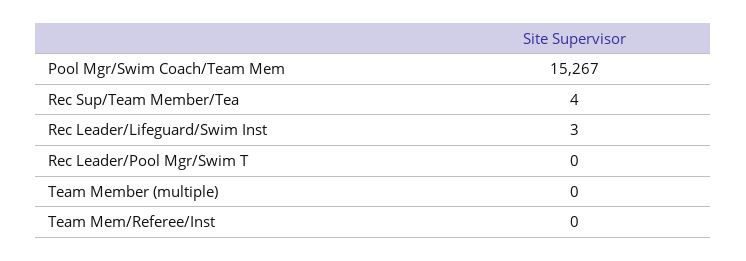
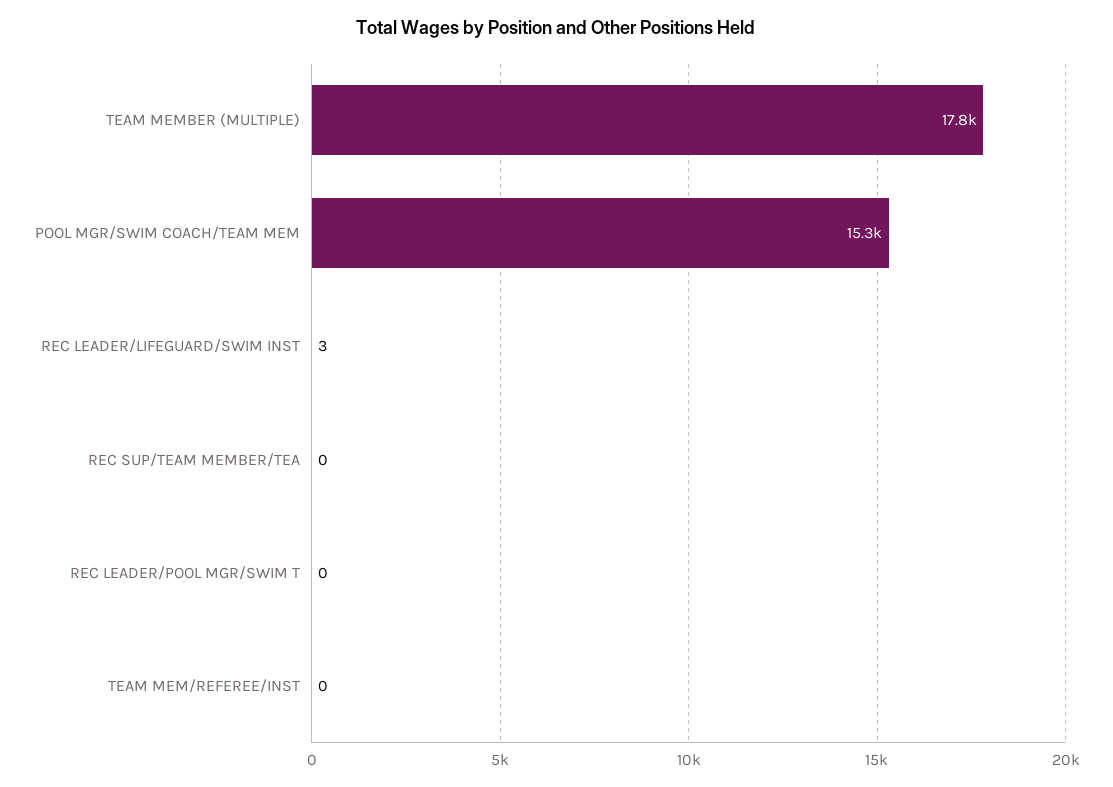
Rec Sup/Team Member/Tea: 4 -> 0
Team Member (multiple): 0 -> 17800

